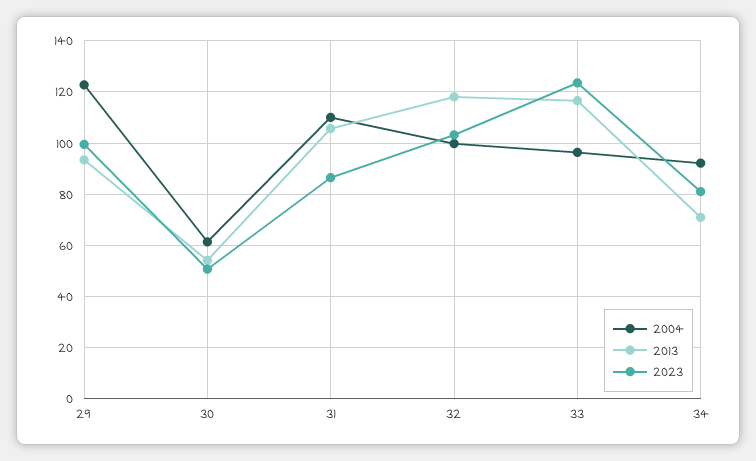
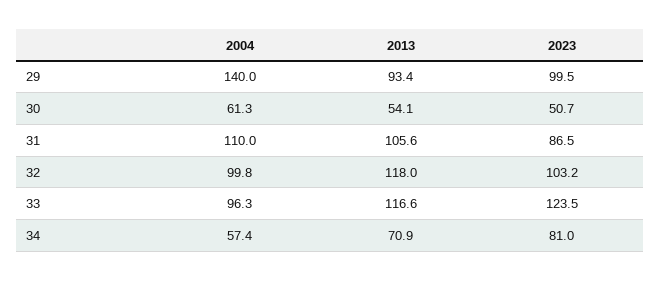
2004, 29: 122.5 -> 140
2004, 34: 92.5 -> 57.4

